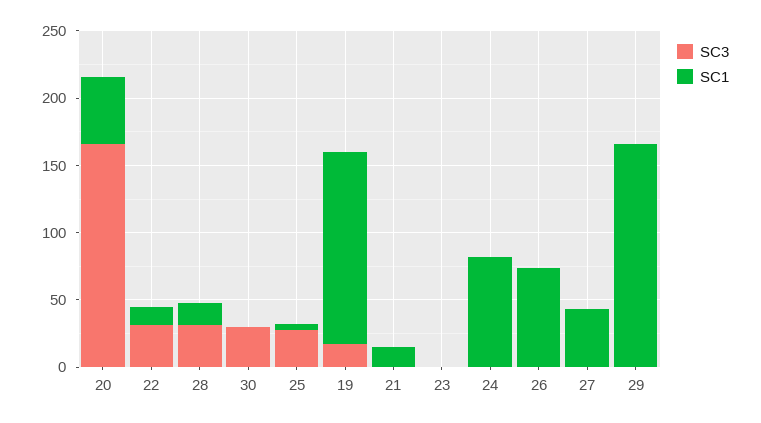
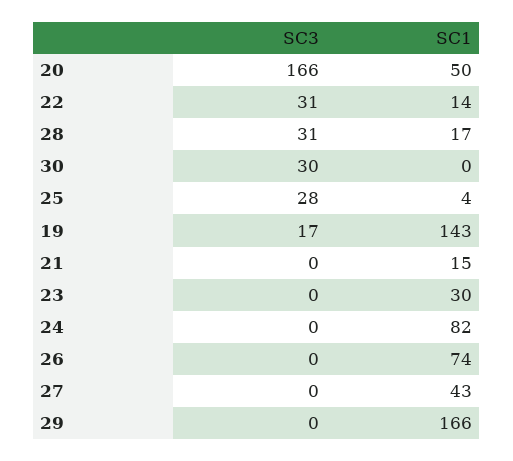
SC1, 23: 0 -> 30

